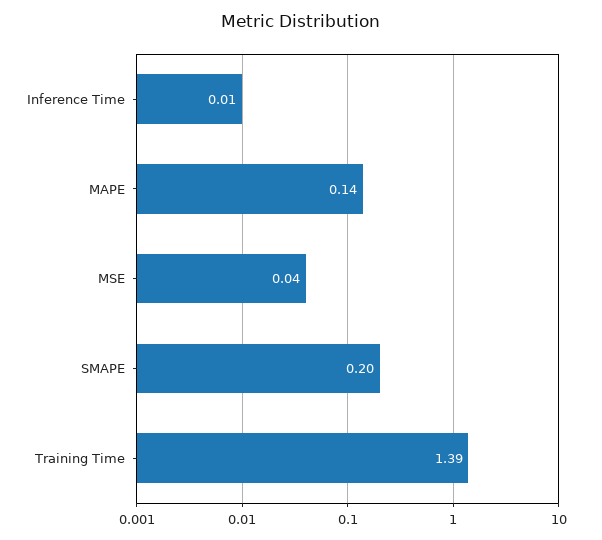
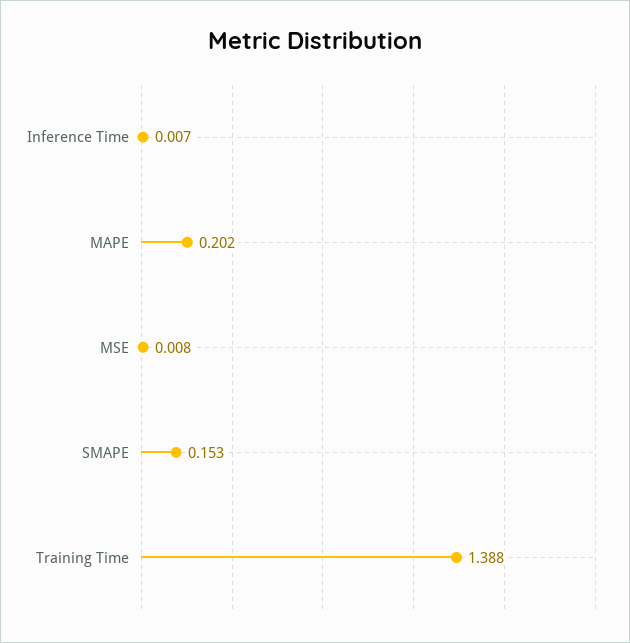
MAPE: 0.14 -> 0.202
MSE: 0.04 -> 0.008
SMAPE: 0.2 -> 0.153

